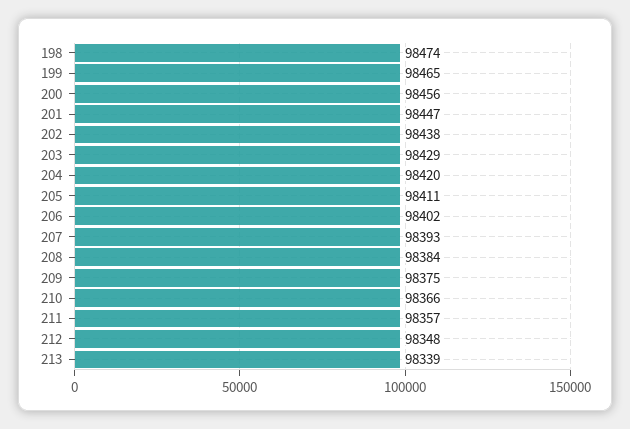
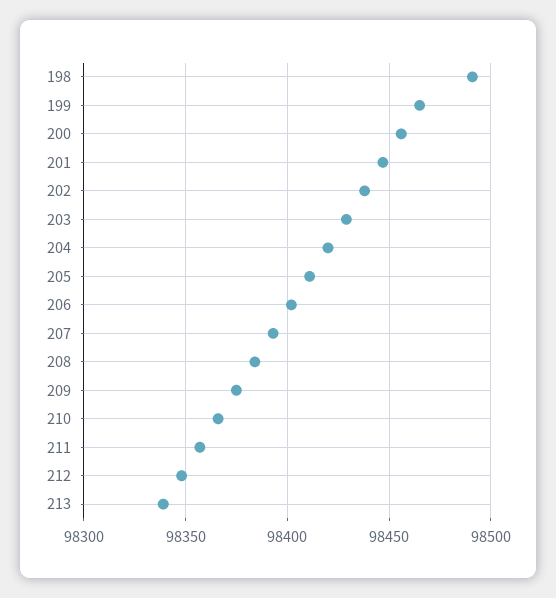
198: 98474 -> 98490

